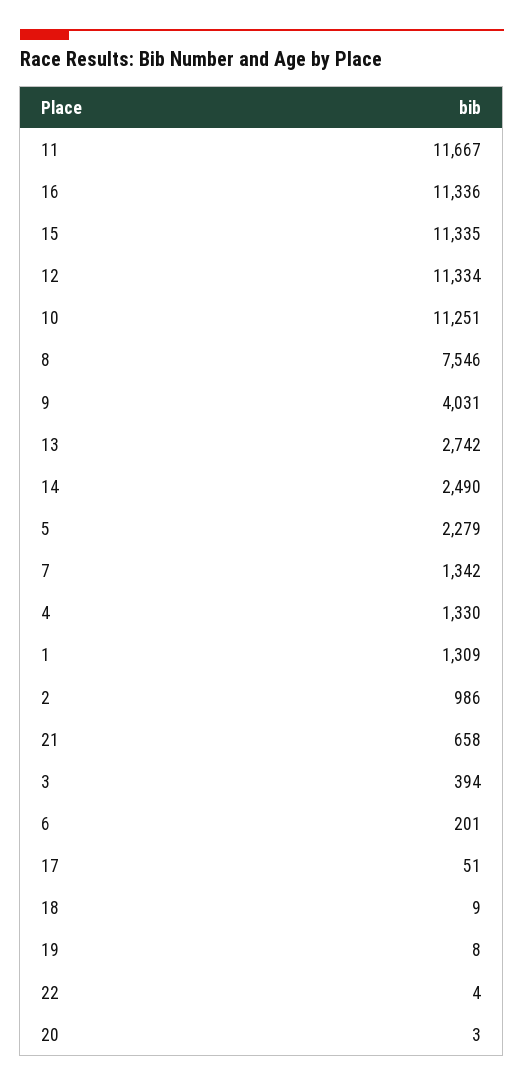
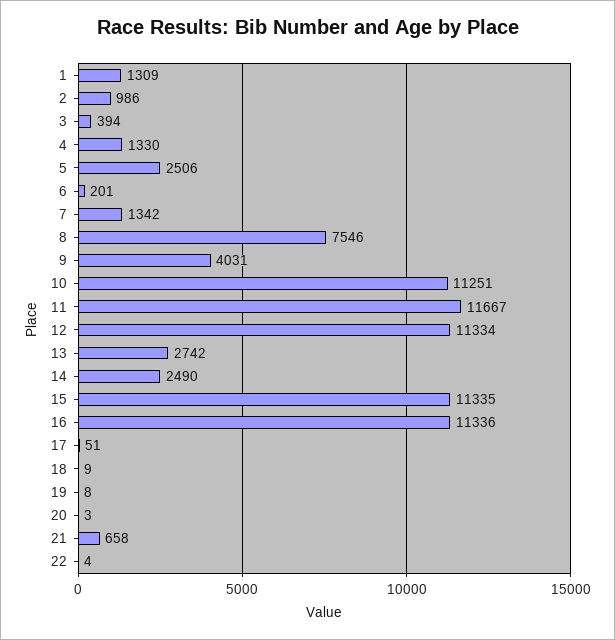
5: 2279 -> 2506

